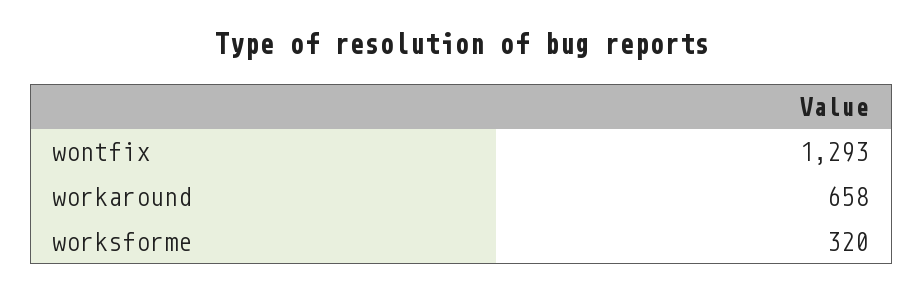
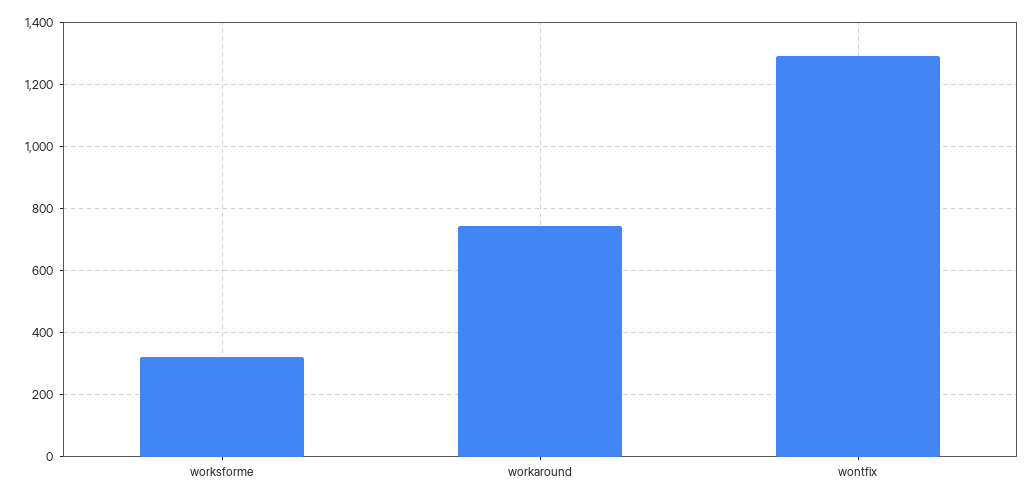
workaround: 658 -> 740

